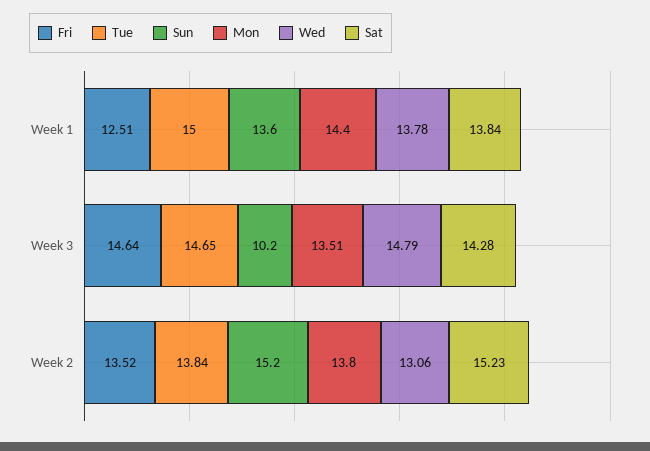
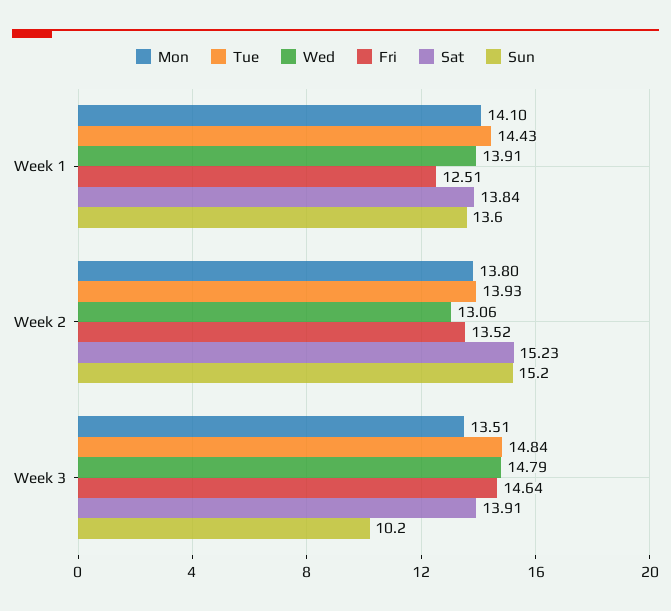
Tue, Week 1: 15 -> 14.43
Mon, Week 1: 14.4 -> 14.1
Wed, Week 1: 13.78 -> 13.91
Tue, Week 3: 14.65 -> 14.84
Sat, Week 3: 14.28 -> 13.91
Tue, Week 2: 13.84 -> 13.93

